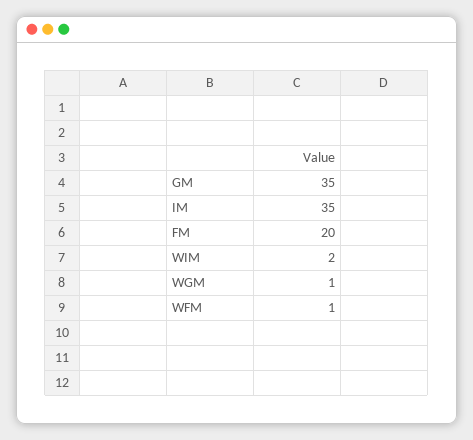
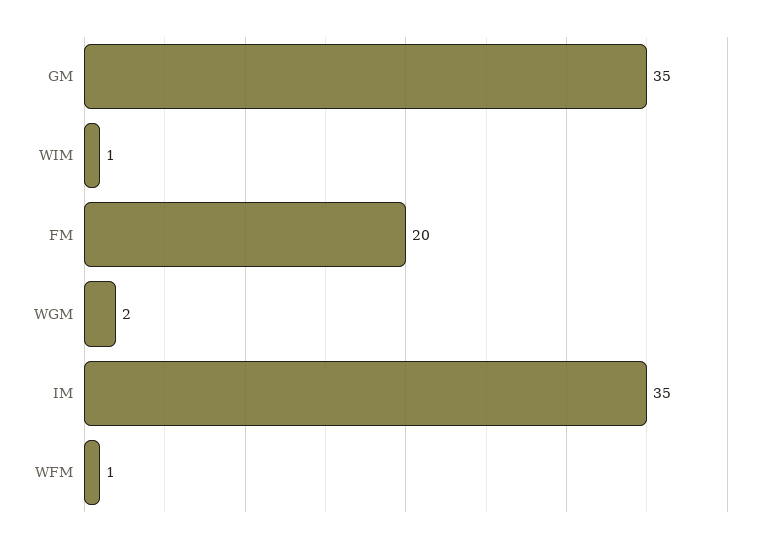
WIM: 2 -> 1
WGM: 1 -> 2

